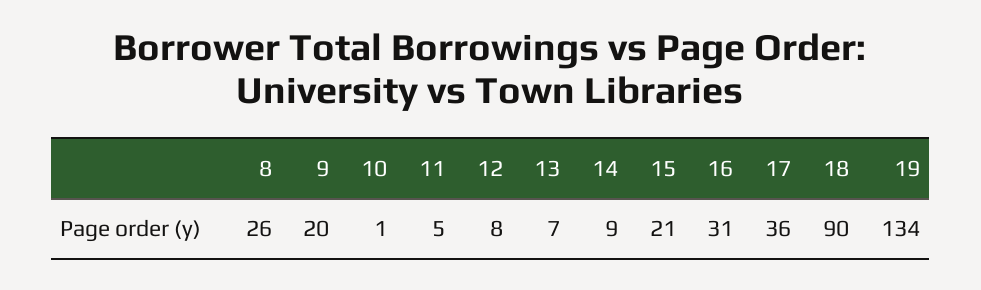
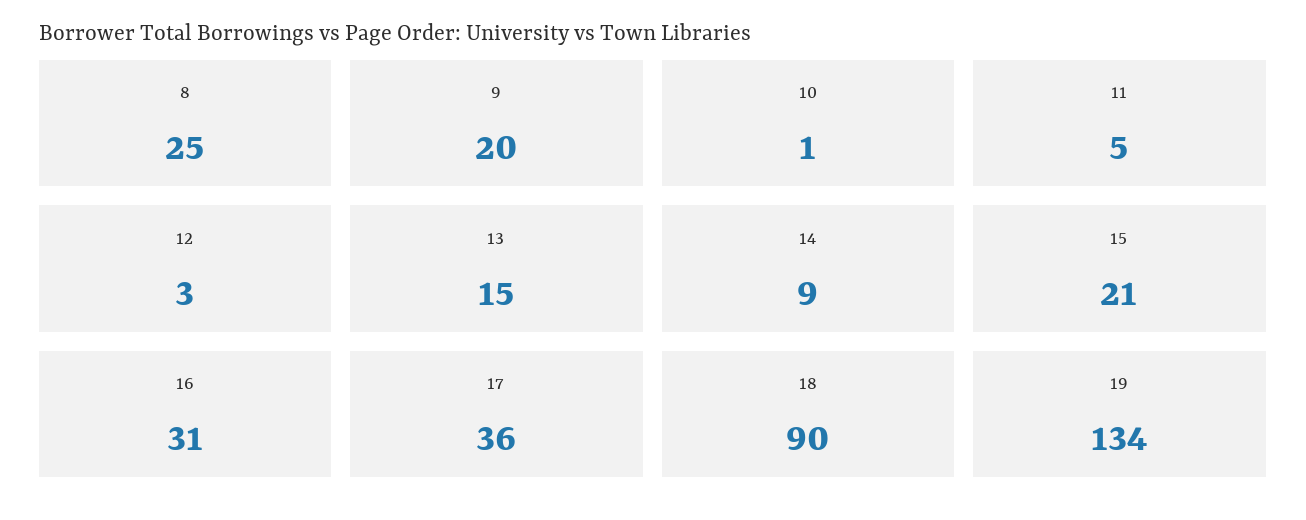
8: 26 -> 25
12: 8 -> 3
13: 7 -> 15

